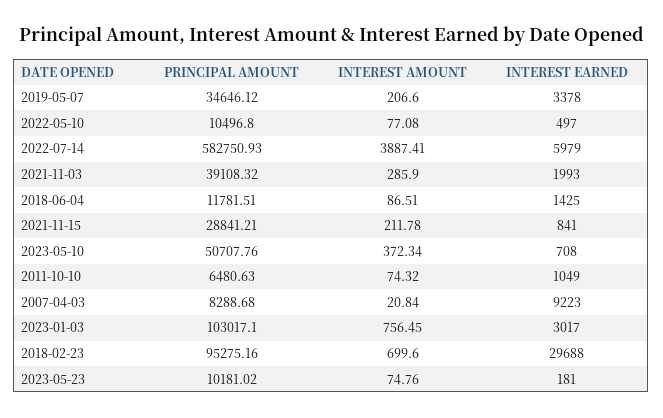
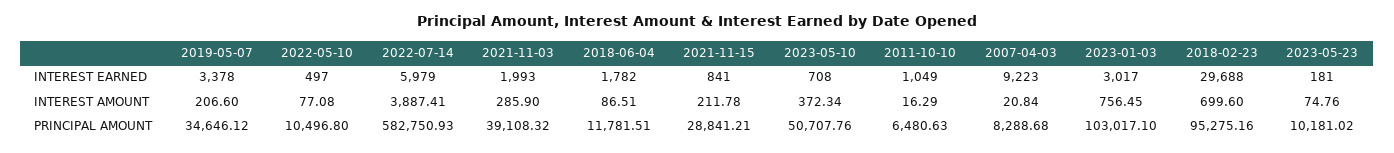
INTEREST EARNED, 2018-06-04: 1425 -> 1782
INTEREST AMOUNT, 2011-10-10: 74.32 -> 16.29

